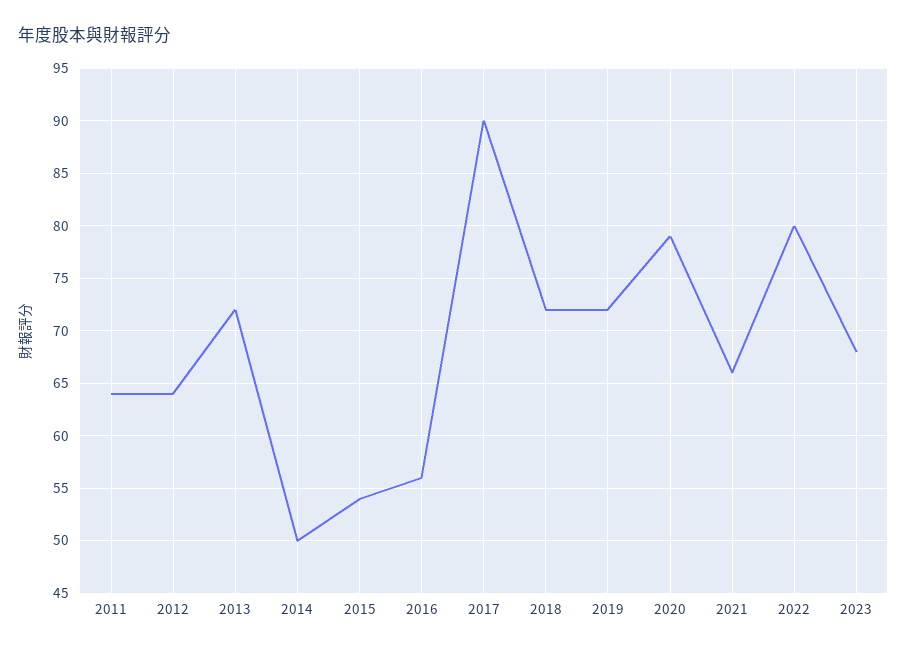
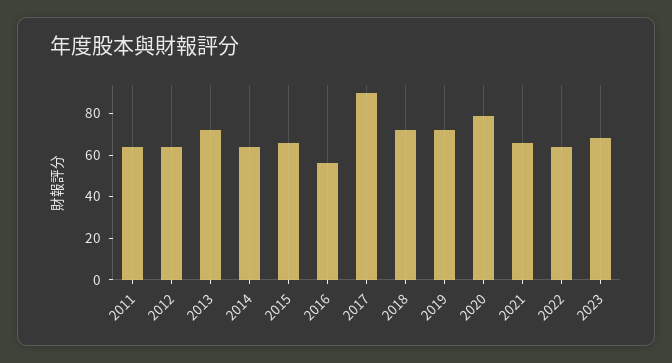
2014: 50 -> 65
2015: 54 -> 65
2022: 80 -> 65

